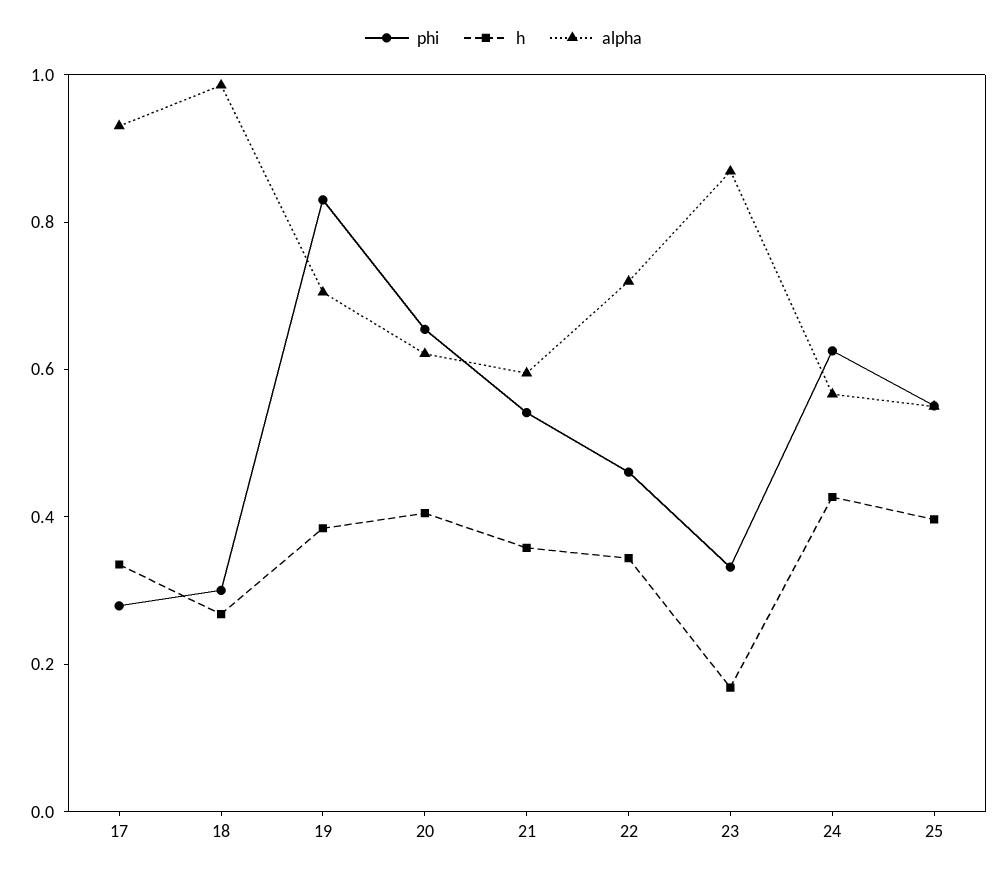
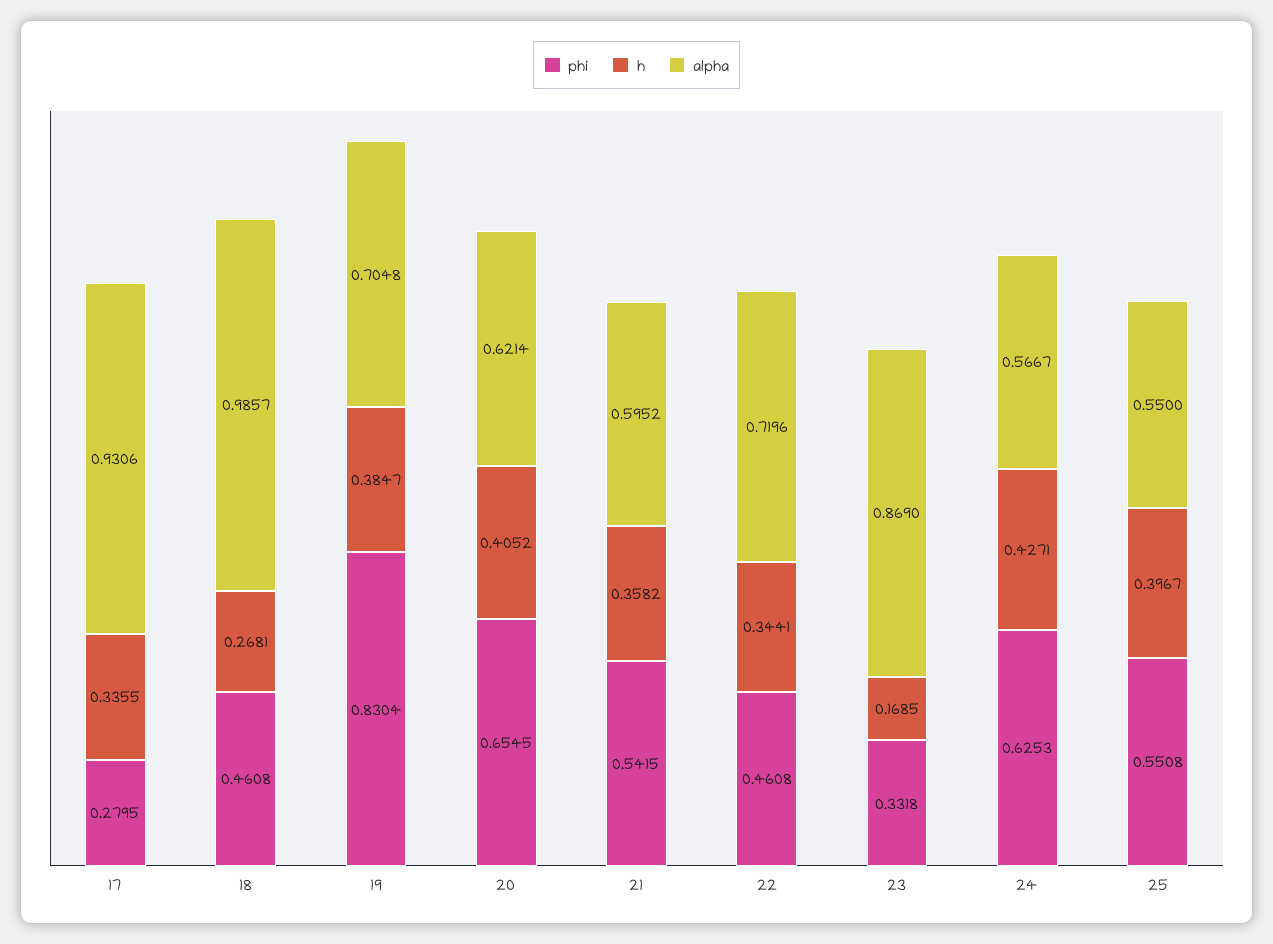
phi, 18: 0.3 -> 0.4608

